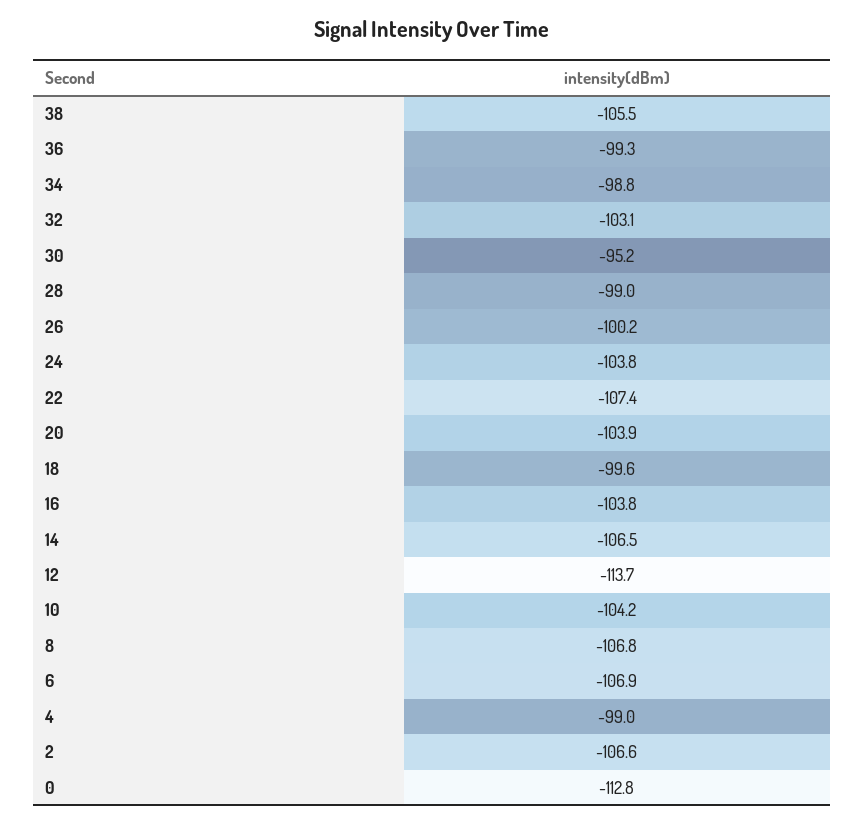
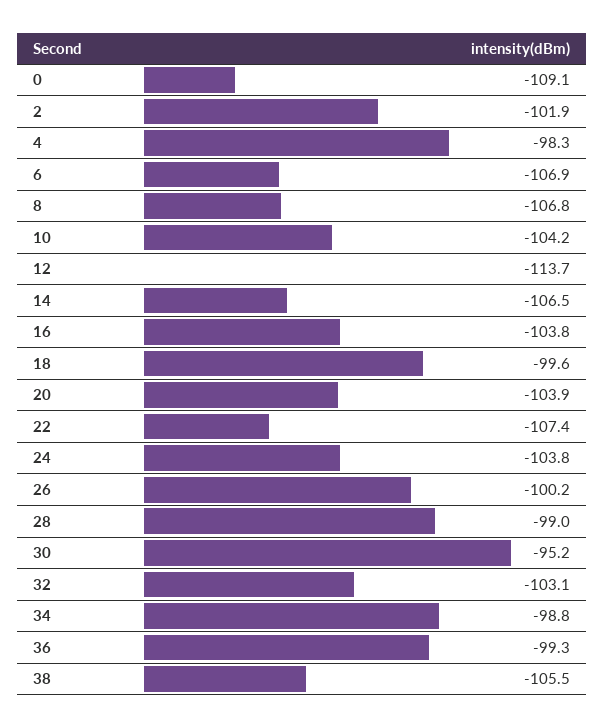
4: -99 -> -98.3
2: -106.6 -> -101.9
0: -112.8 -> -109.1

